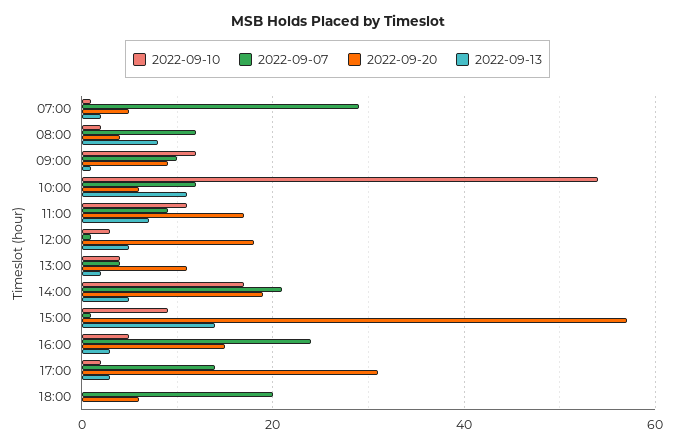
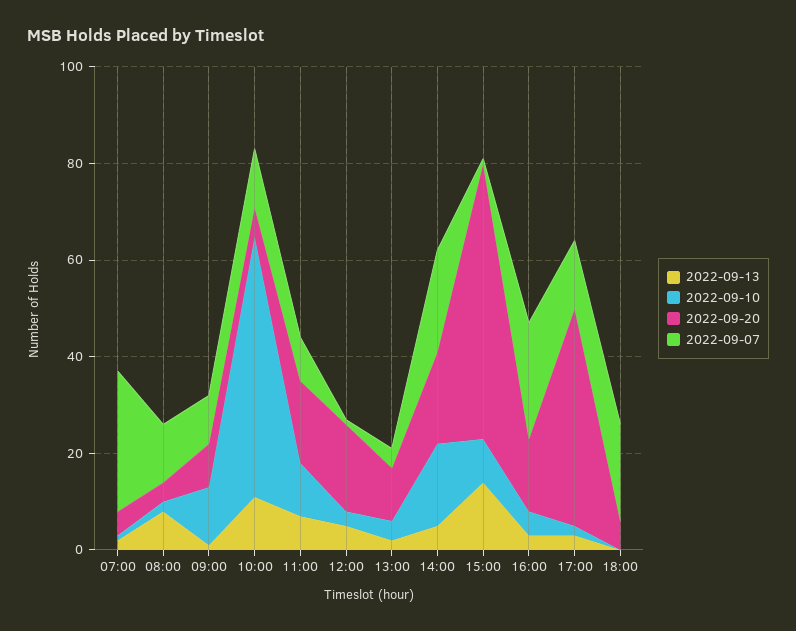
2022-09-20, 17:00: 30 -> 45

